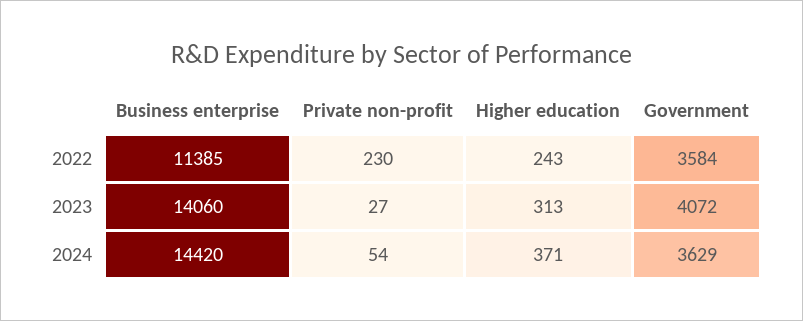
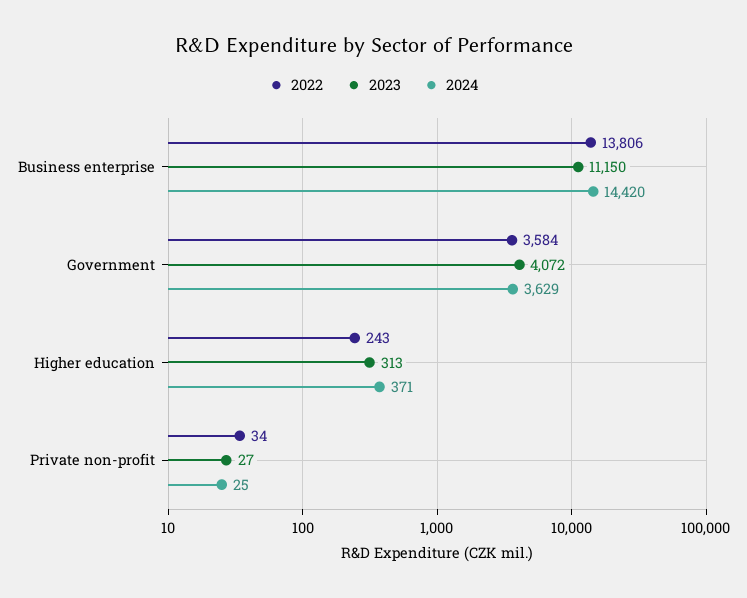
2022, Business enterprise: 11385 -> 13806
2022, Private non-profit: 230 -> 34
2023, Business enterprise: 14060 -> 11150
2024, Private non-profit: 54 -> 25

